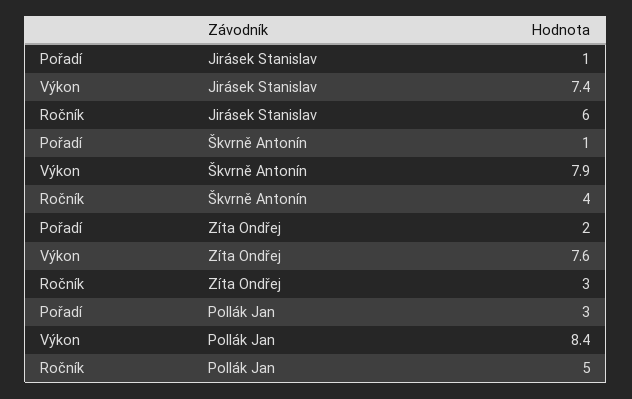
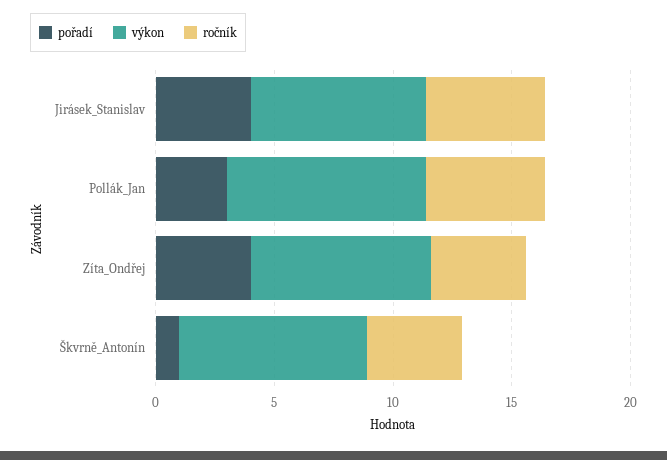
Pořadí, Jirásek Stanislav: 1 -> 4
Ročník, Jirásek Stanislav: 6 -> 5
Pořadí, Zíta Ondřej: 2 -> 4
Ročník, Zíta Ondřej: 3 -> 4

